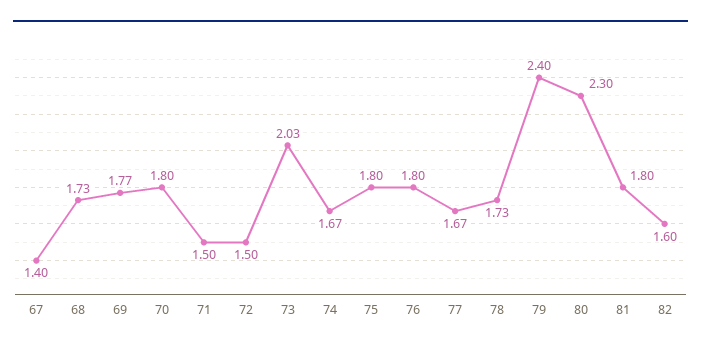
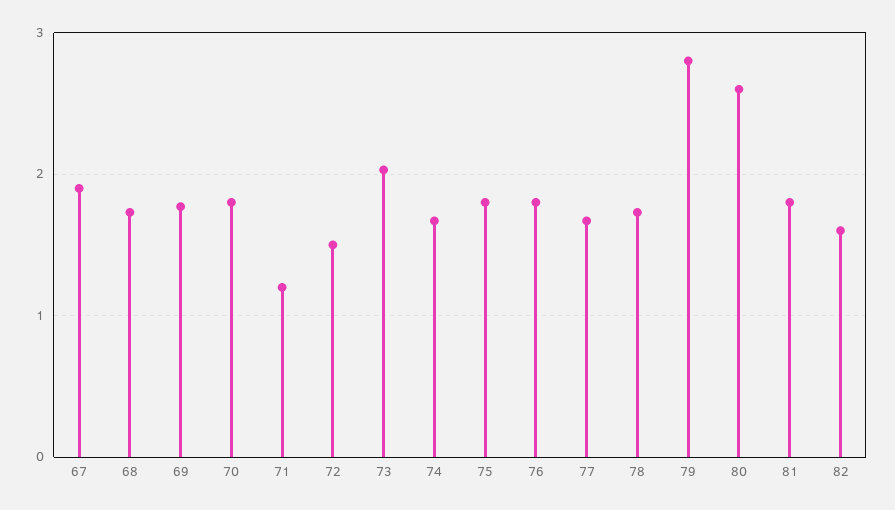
67: 1.4 -> 1.9
71: 1.5 -> 1.2
79: 2.4 -> 2.8
80: 2.3 -> 2.6

